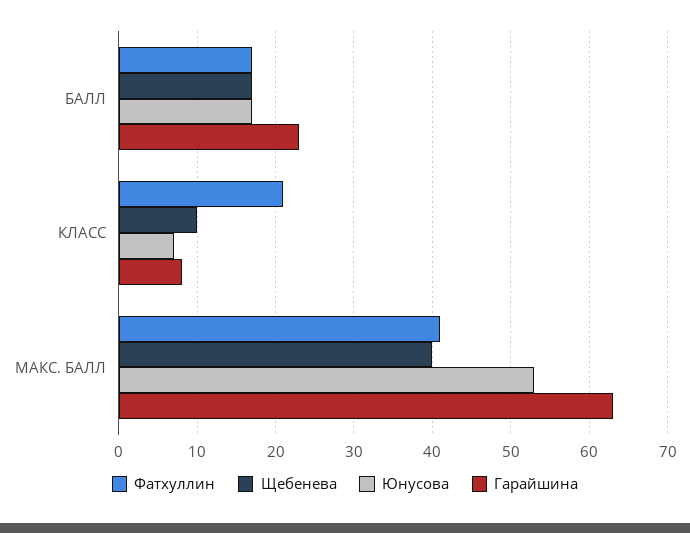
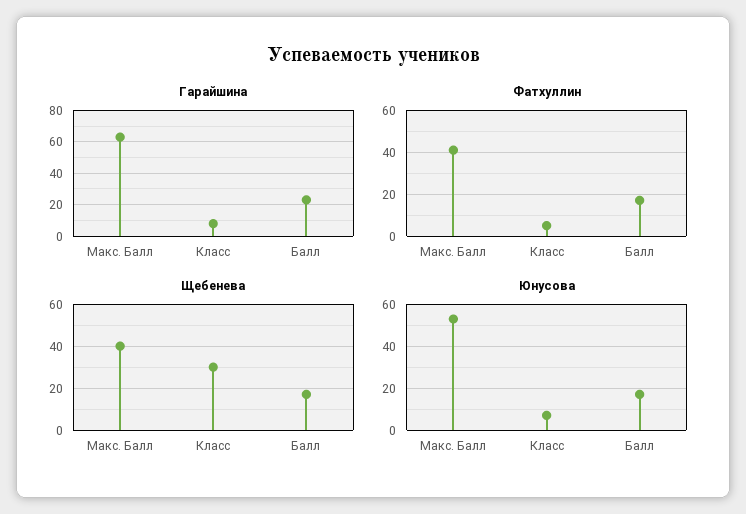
Фатхуллин, КЛАСС: 21 -> 5
Щебенева, КЛАСС: 10 -> 30

